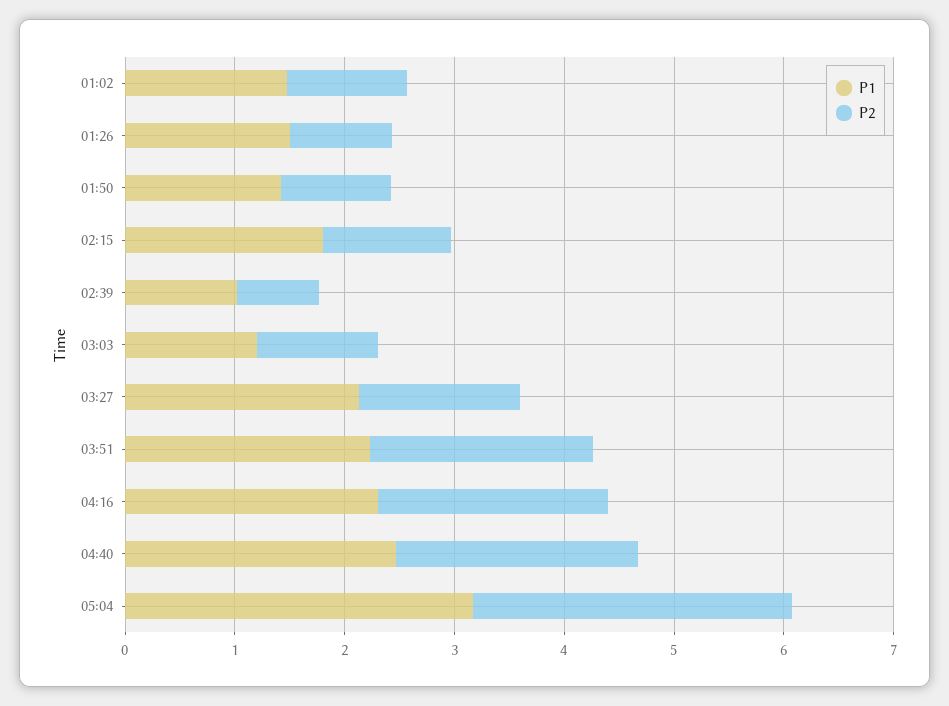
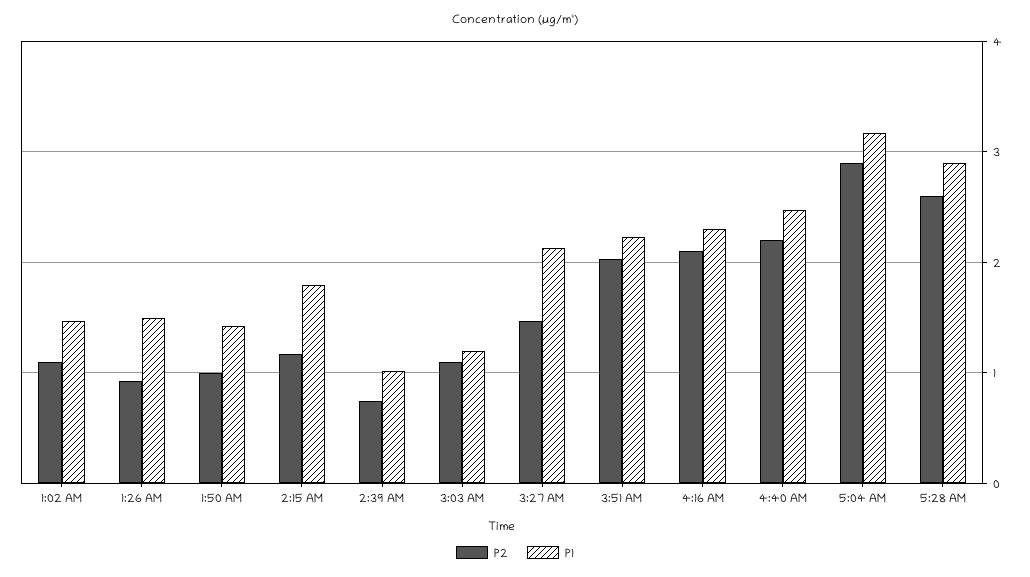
P2, 5:28 AM: none -> 2.6
P1, 5:28 AM: none -> 2.9

